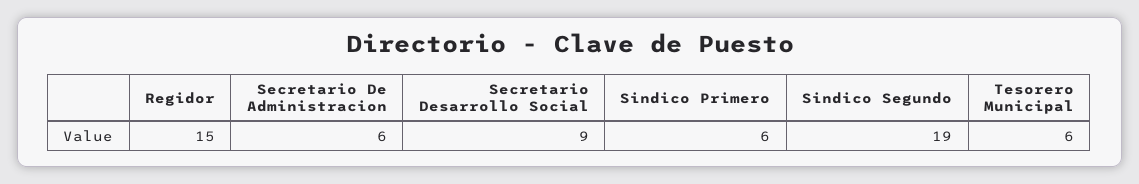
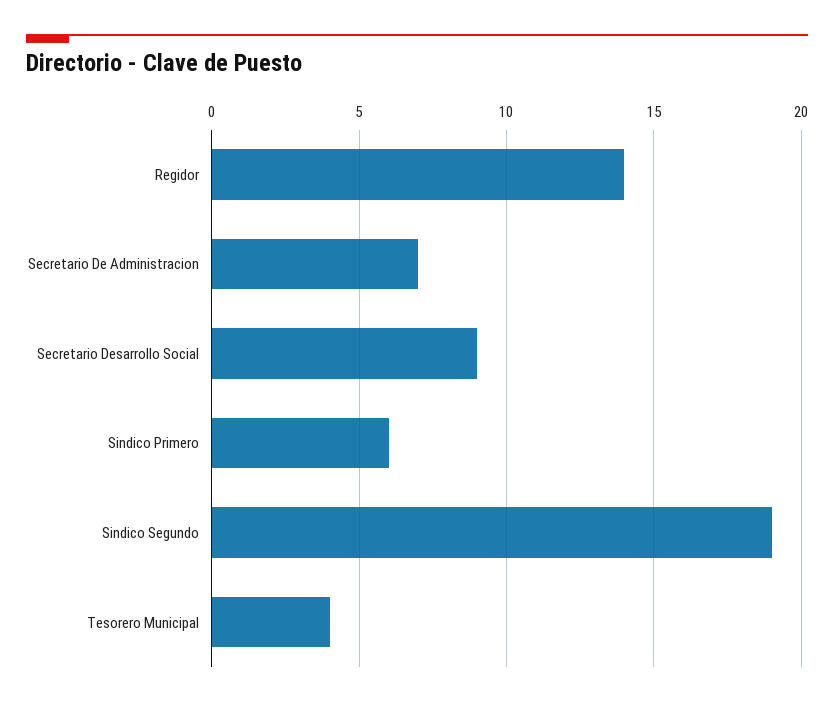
Regidor: 15 -> 14
Secretario De Administracion: 6 -> 7
Tesorero Municipal: 6 -> 4

